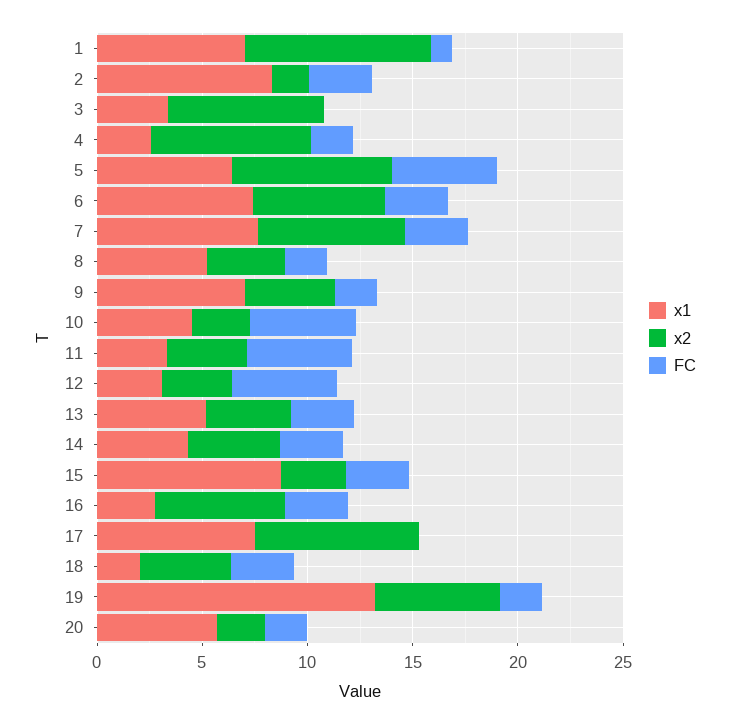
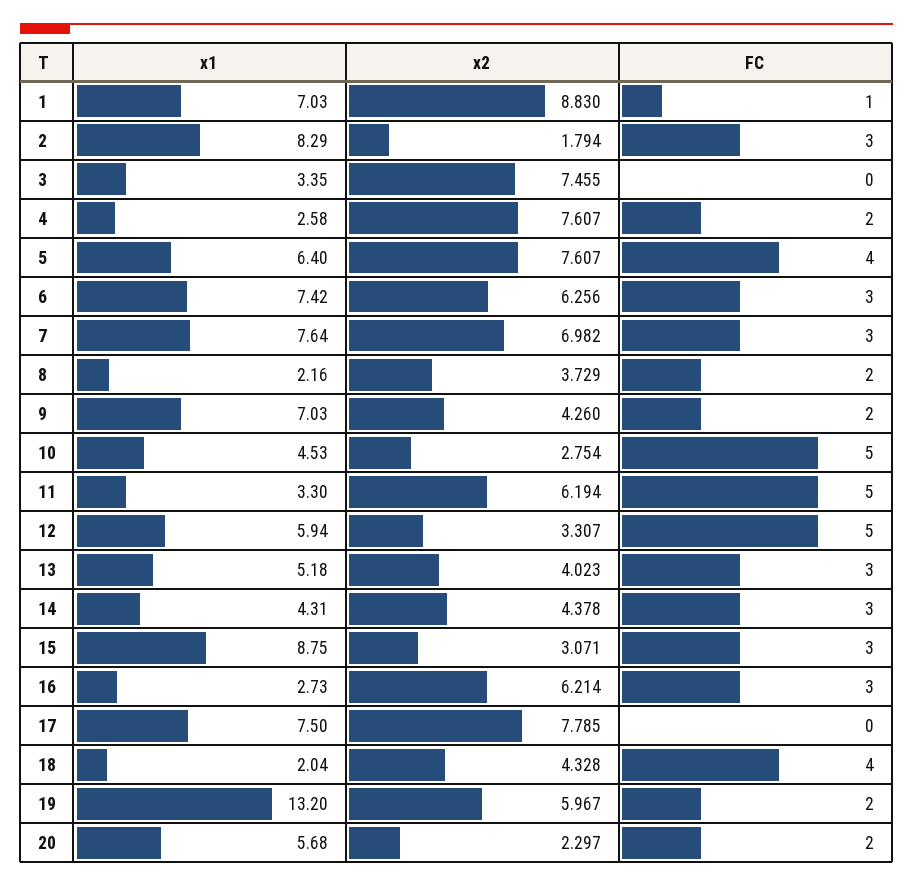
FC, 5: 5 -> 4
x1, 8: 5 -> 2.16
x2, 11: 4 -> 6.194
x1, 12: 3 -> 5.94
FC, 18: 3 -> 4

